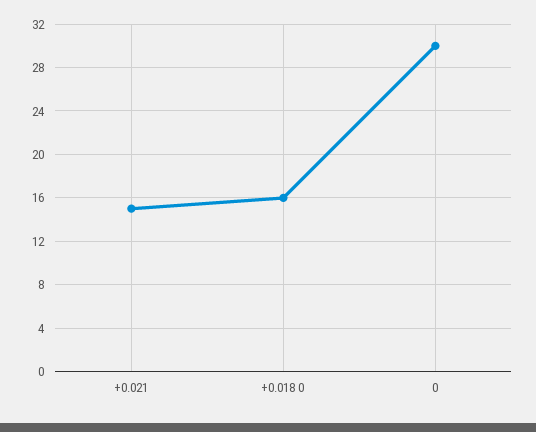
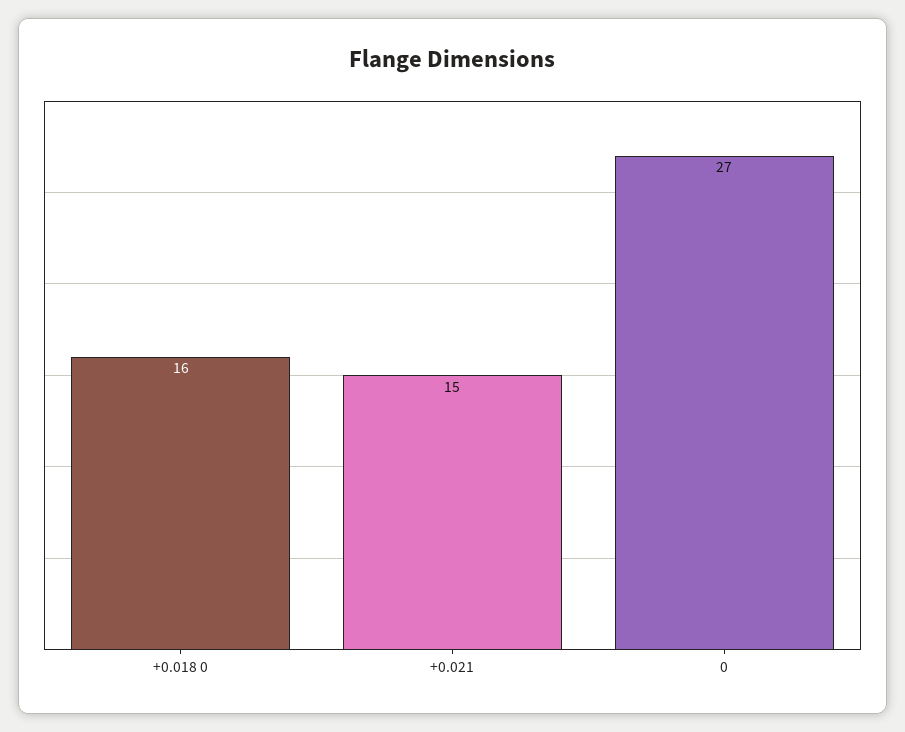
0: 30 -> 27

